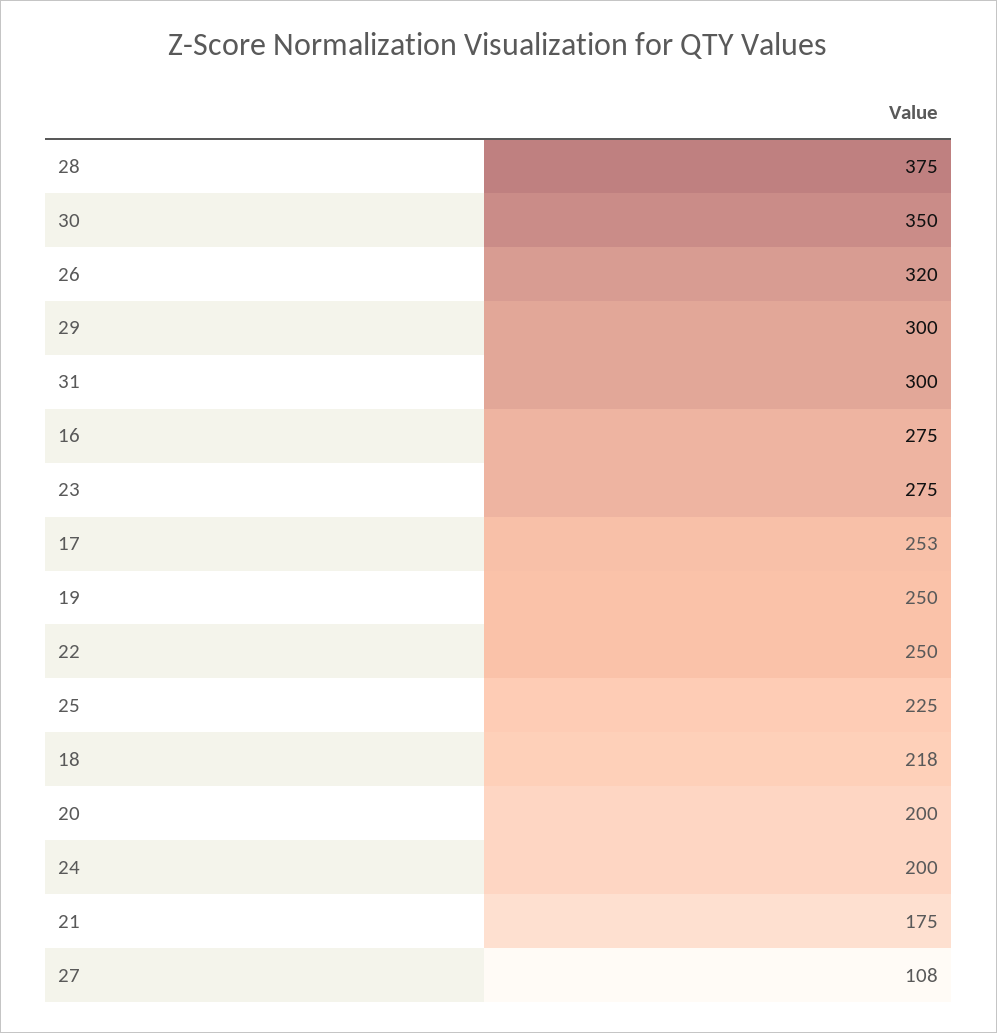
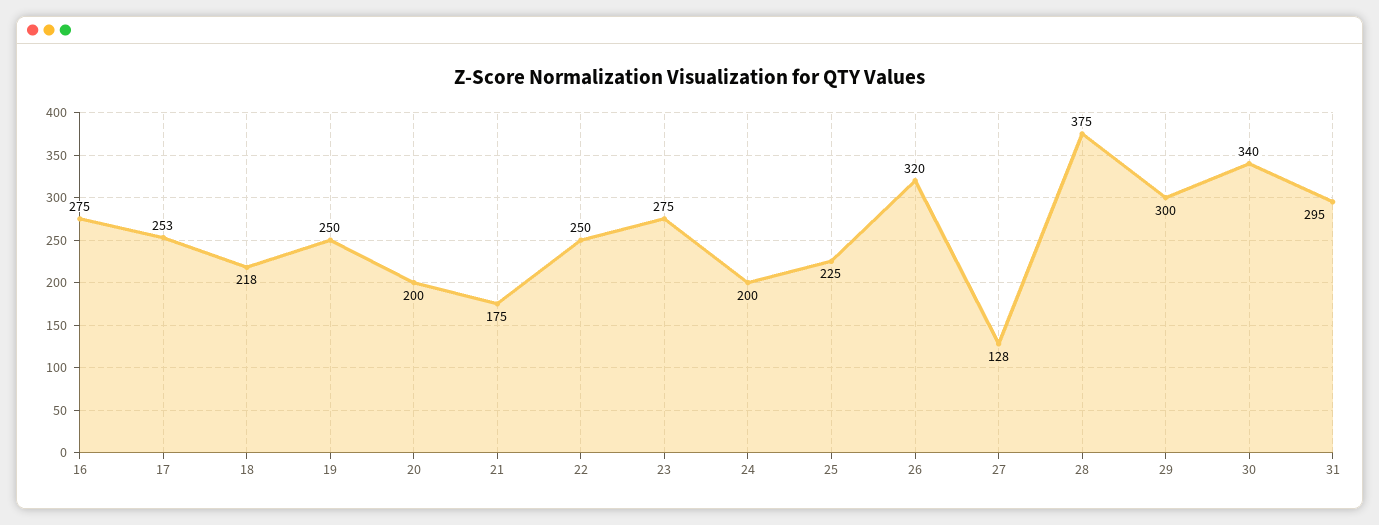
30: 350 -> 340
31: 300 -> 295
27: 108 -> 128

